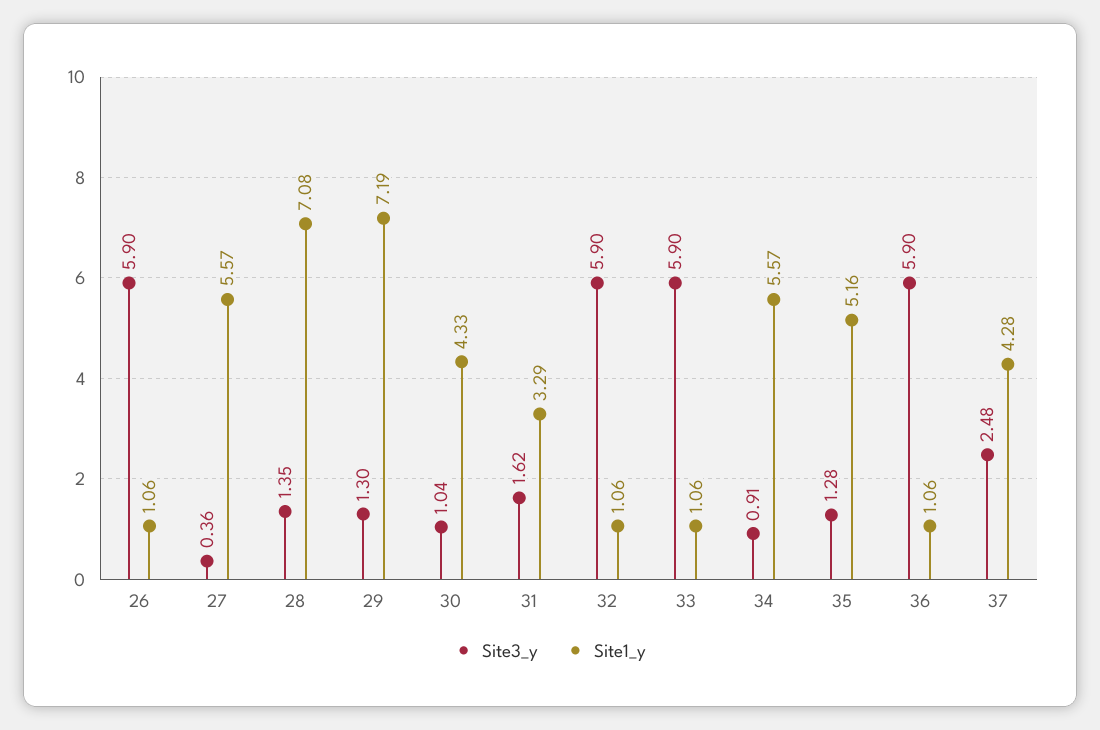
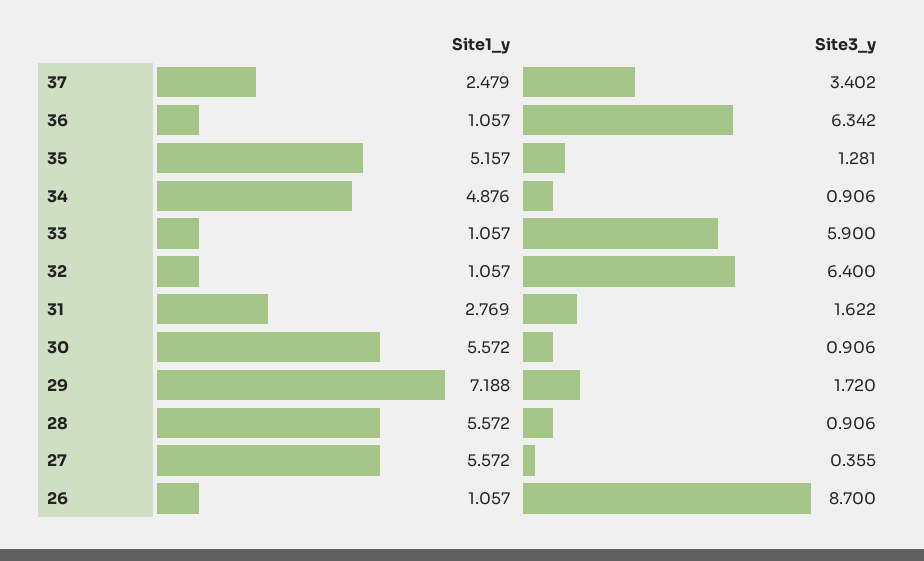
Site3_y, 26: 5.9 -> 8.7
Site3_y, 28: 1.35 -> 0.906
Site1_y, 28: 7.08 -> 5.572
Site3_y, 29: 1.3 -> 1.72
Site3_y, 30: 1.04 -> 0.906
Site1_y, 30: 4.33 -> 5.572
Site1_y, 31: 3.29 -> 2.769
Site3_y, 32: 5.9 -> 6.4
Site1_y, 34: 5.57 -> 4.876
Site3_y, 36: 5.9 -> 6.342
Site3_y, 37: 2.48 -> 3.402
Site1_y, 37: 4.28 -> 2.479

